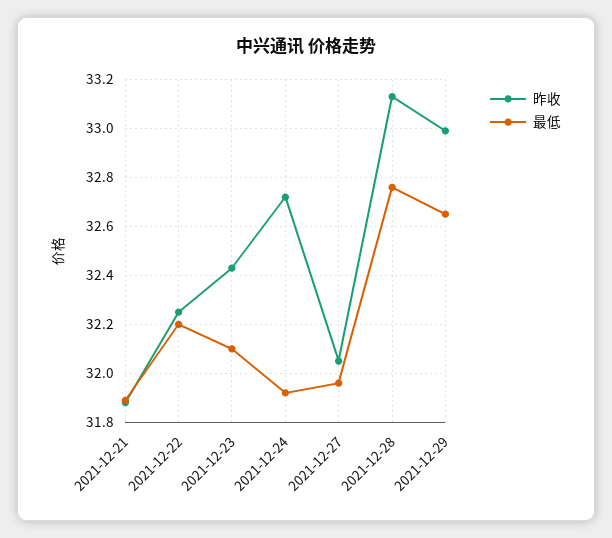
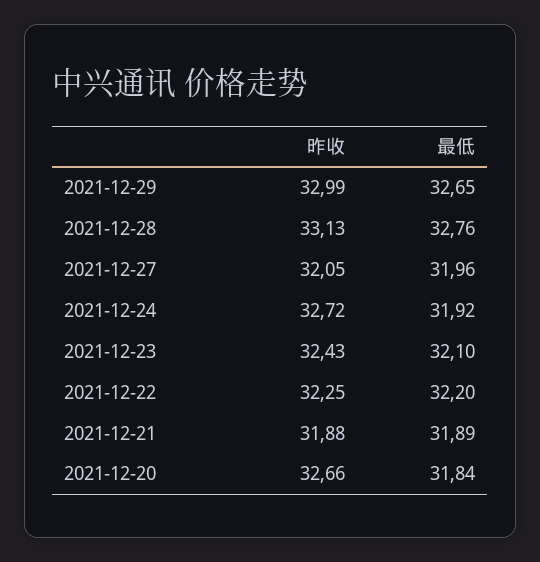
昨收, 2021-12-20: none -> 32.66
最低, 2021-12-20: none -> 31.84

